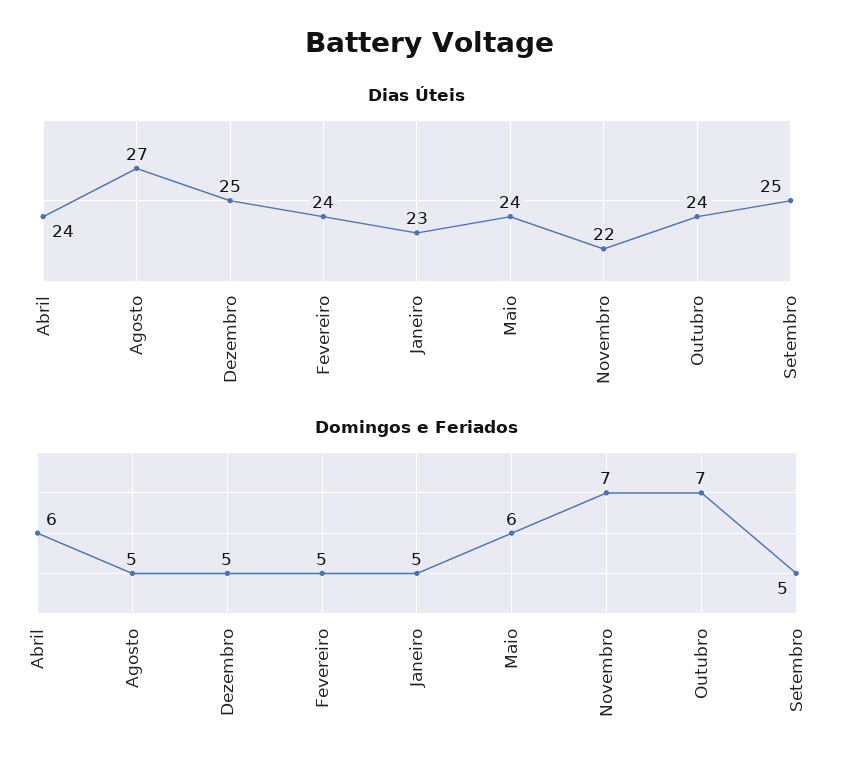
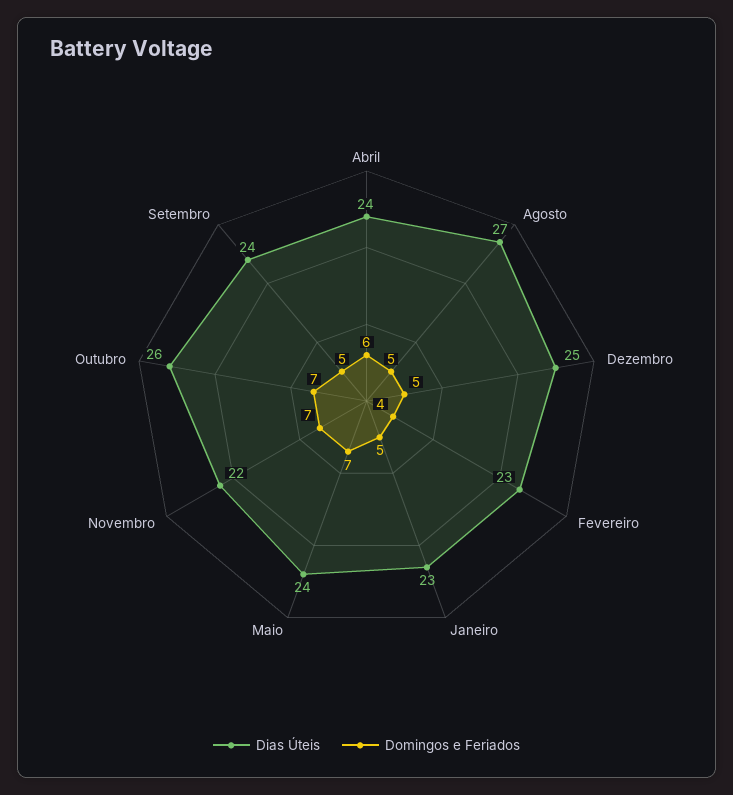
Dias Úteis, Fevereiro: 24 -> 23
Dias Úteis, Outubro: 24 -> 26
Dias Úteis, Setembro: 25 -> 24
Domingos e Feriados, Fevereiro: 5 -> 4
Domingos e Feriados, Maio: 6 -> 7

